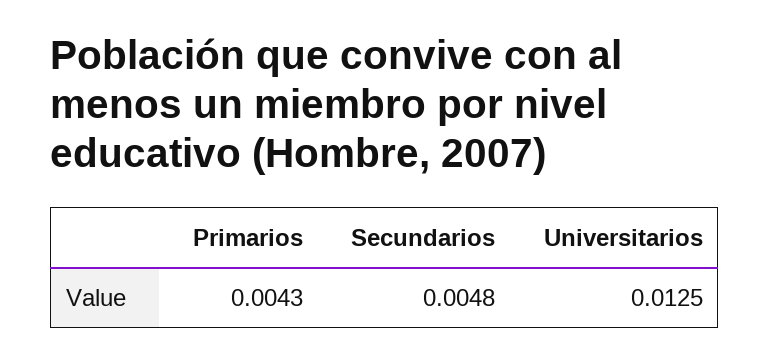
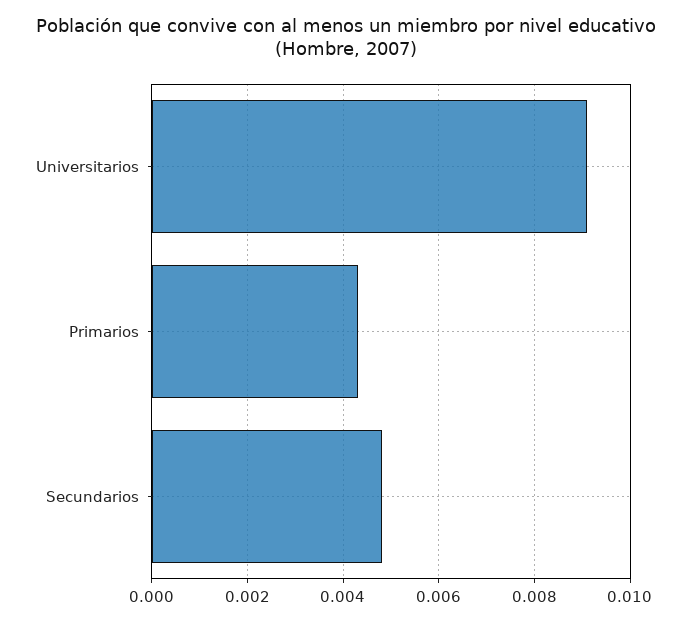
Universitarios: 0.0125 -> 0.009

